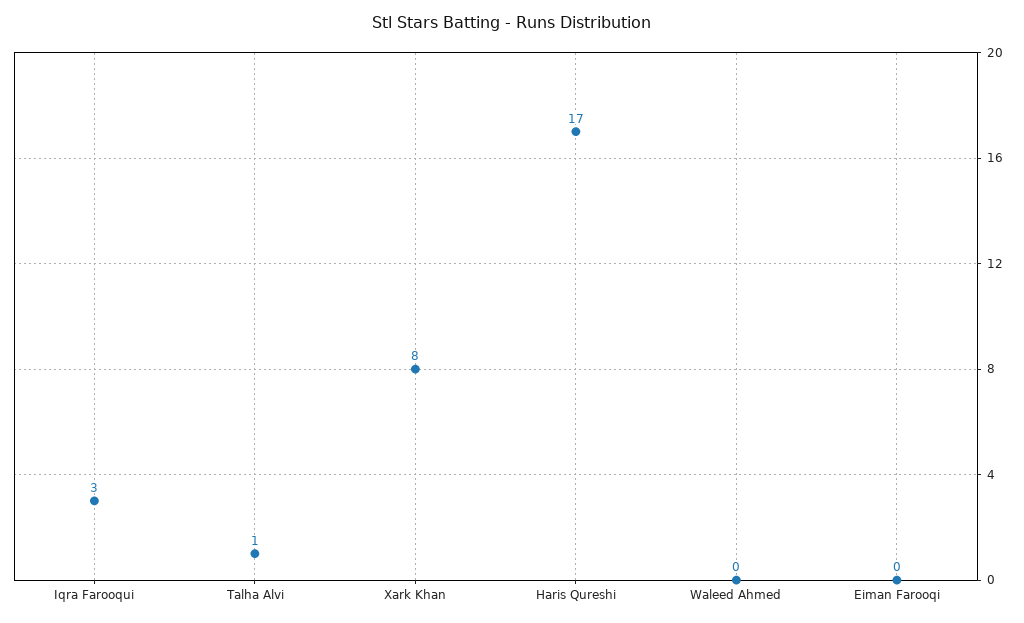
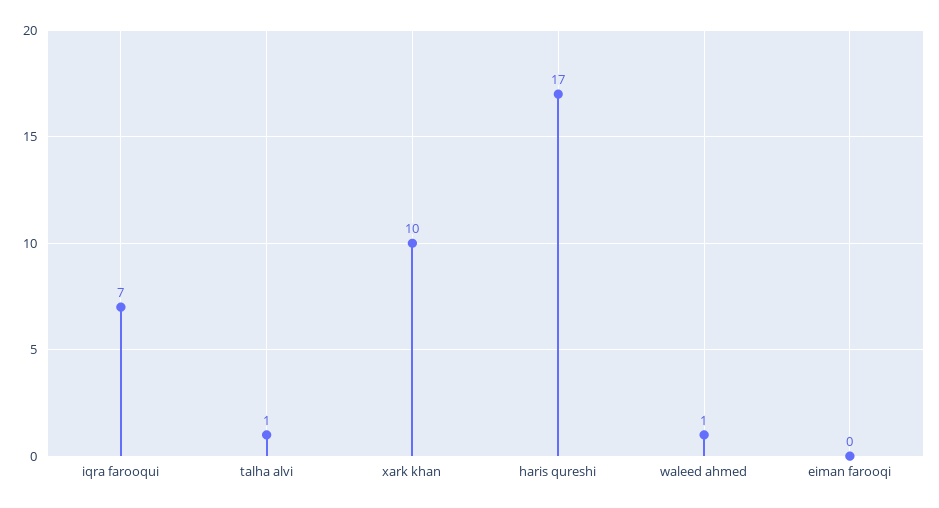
Iqra Farooqui: 3 -> 7
Xark Khan: 8 -> 10
Waleed Ahmed: 0 -> 1

